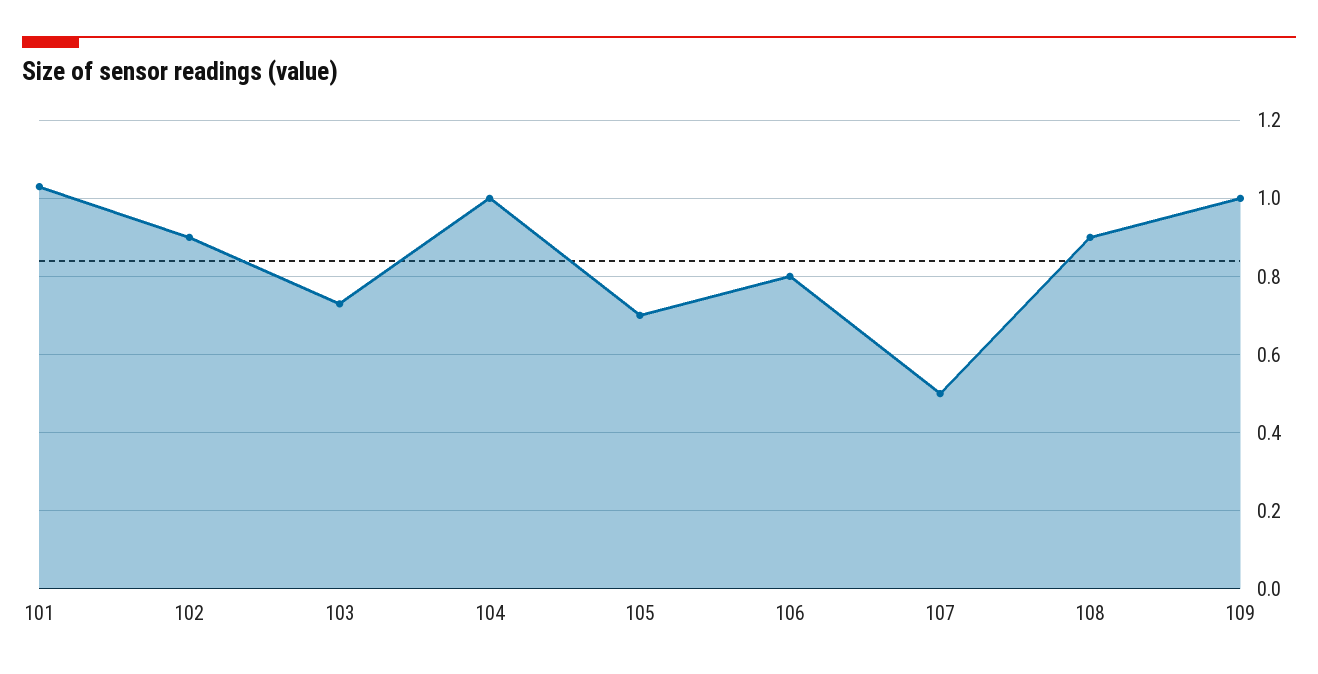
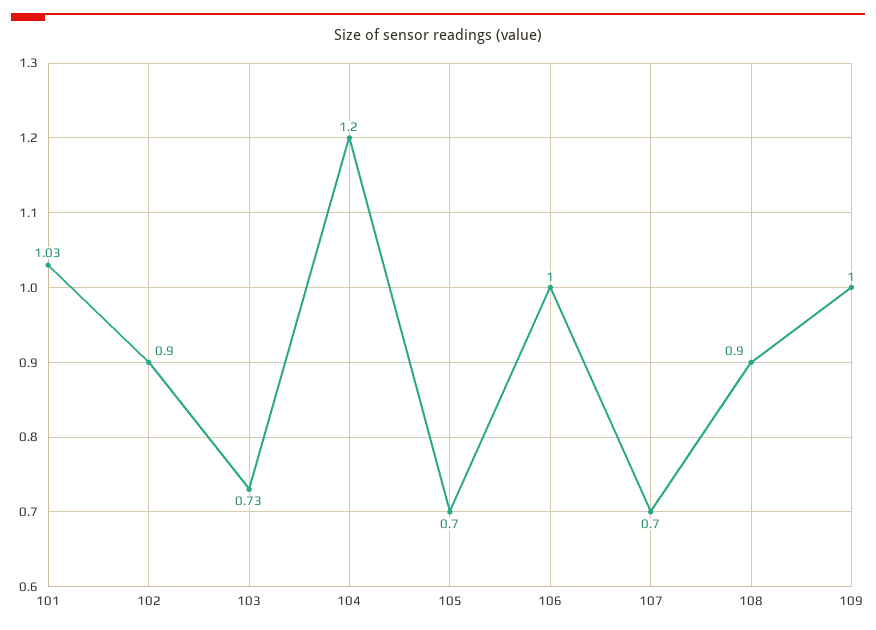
104: 1 -> 1.2
106: 0.8 -> 1
107: 0.5 -> 0.7

